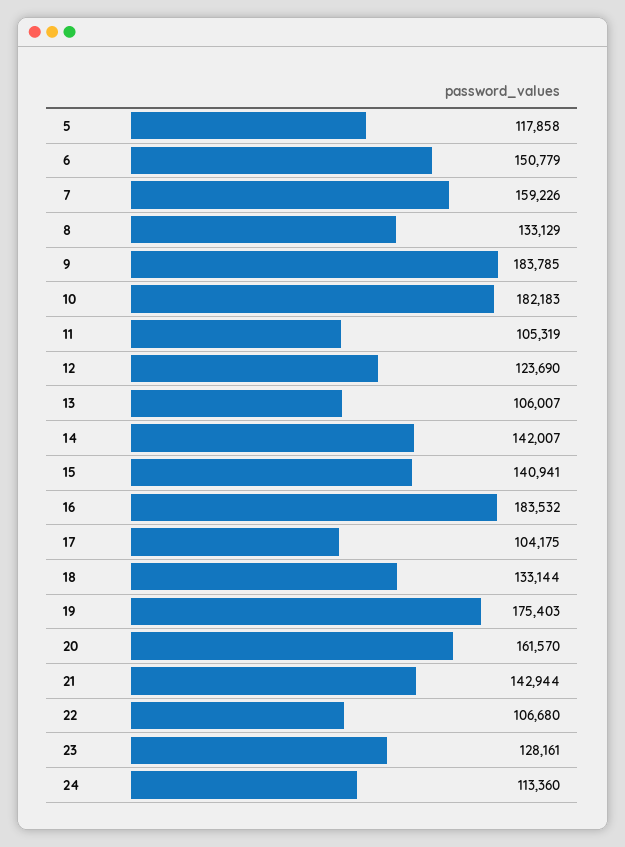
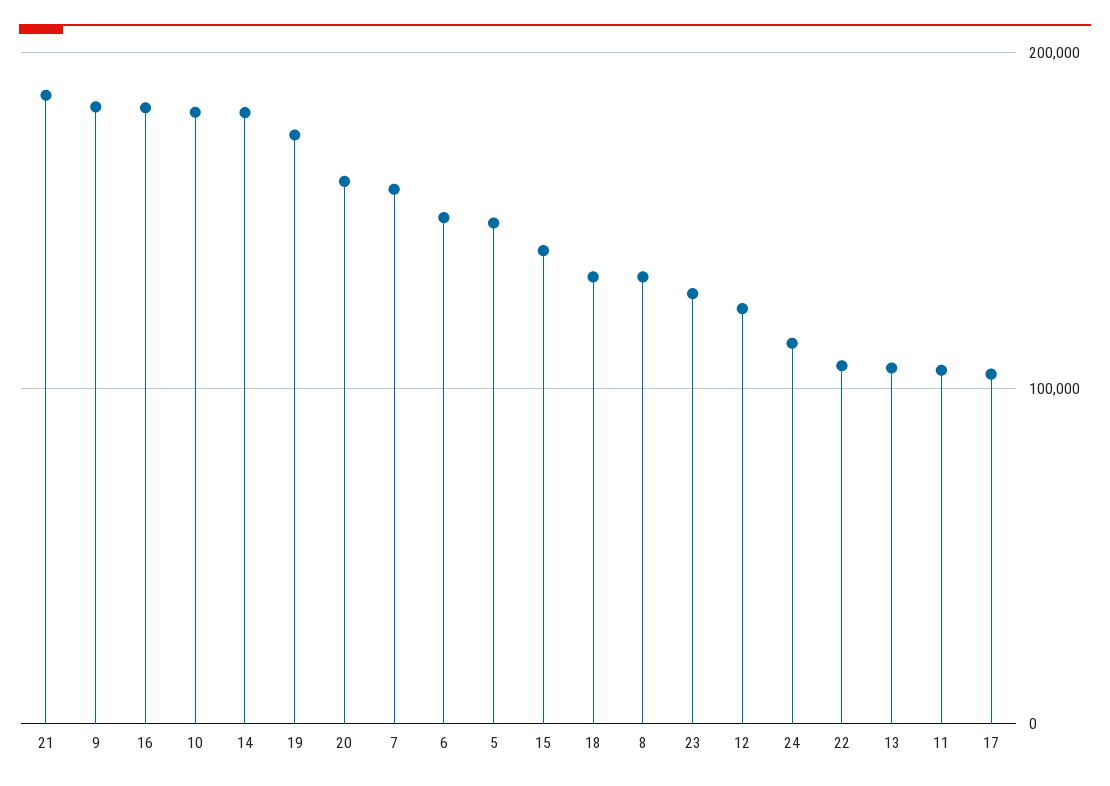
5: 117858 -> 150000
14: 142007 -> 180000
21: 142944 -> 190000

